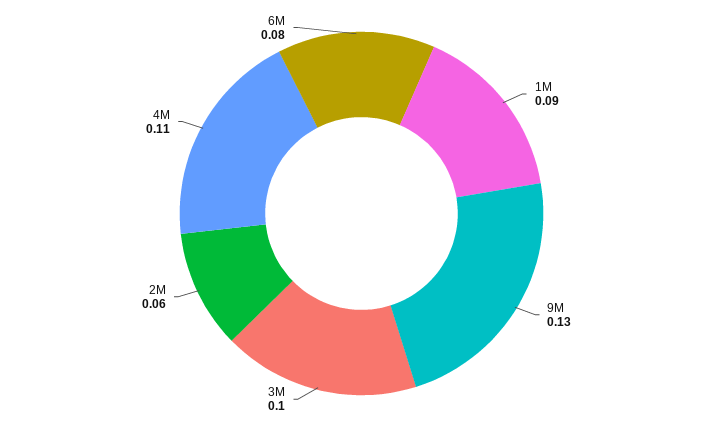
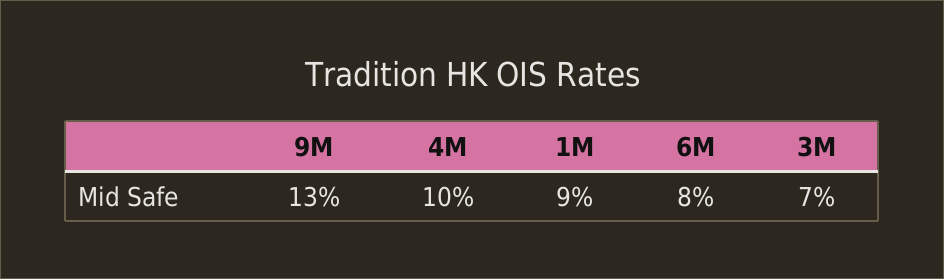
3M: 0.1 -> 0.07
2M: 0.06 -> none
4M: 0.11 -> 0.1

